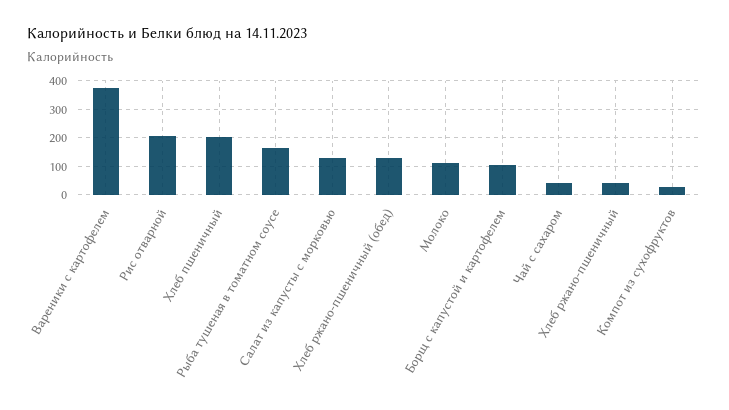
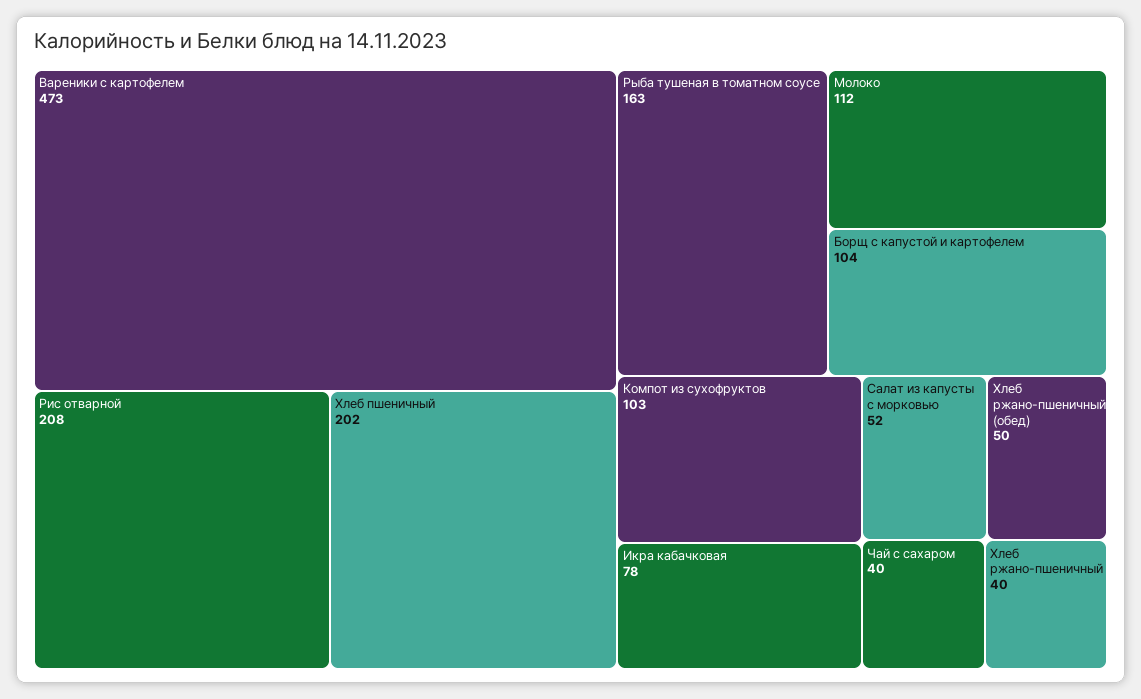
Вареники с картофелем: 375 -> 473
Салат из капусты с морковью: 125 -> 52
Хлеб ржано-пшеничный (обед): 125 -> 50
Компот из сухофруктов: 25 -> 103
Икра кабачковая: none -> 78

